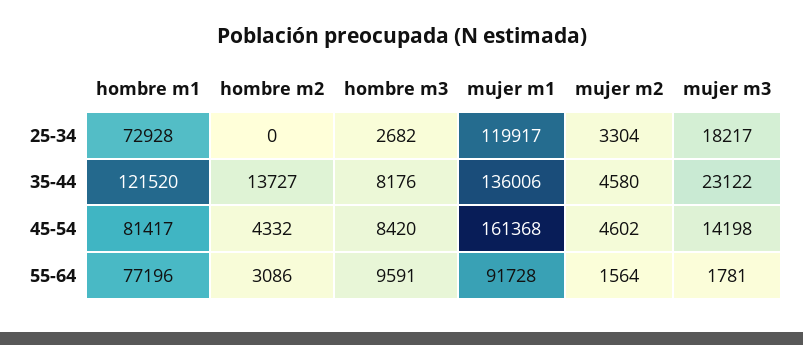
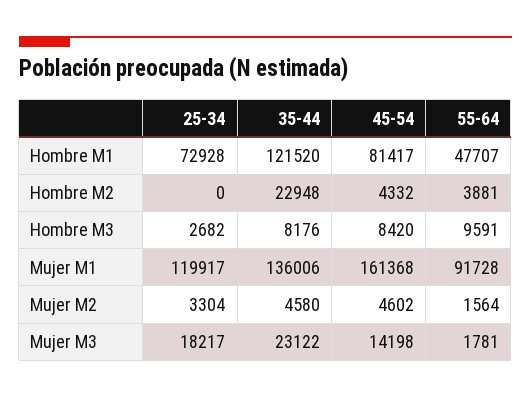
hombre m2, 35-44: 13727 -> 22948
hombre m1, 55-64: 77196 -> 47707
hombre m2, 55-64: 3086 -> 3881

